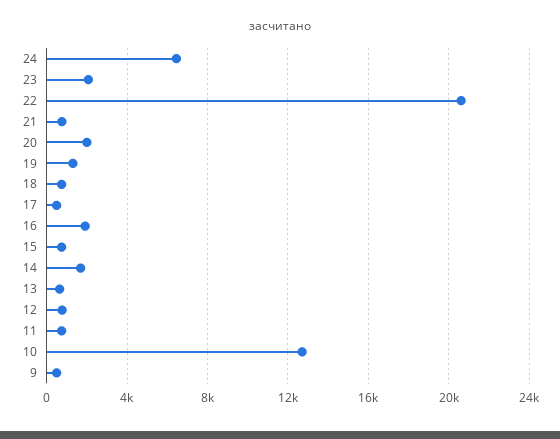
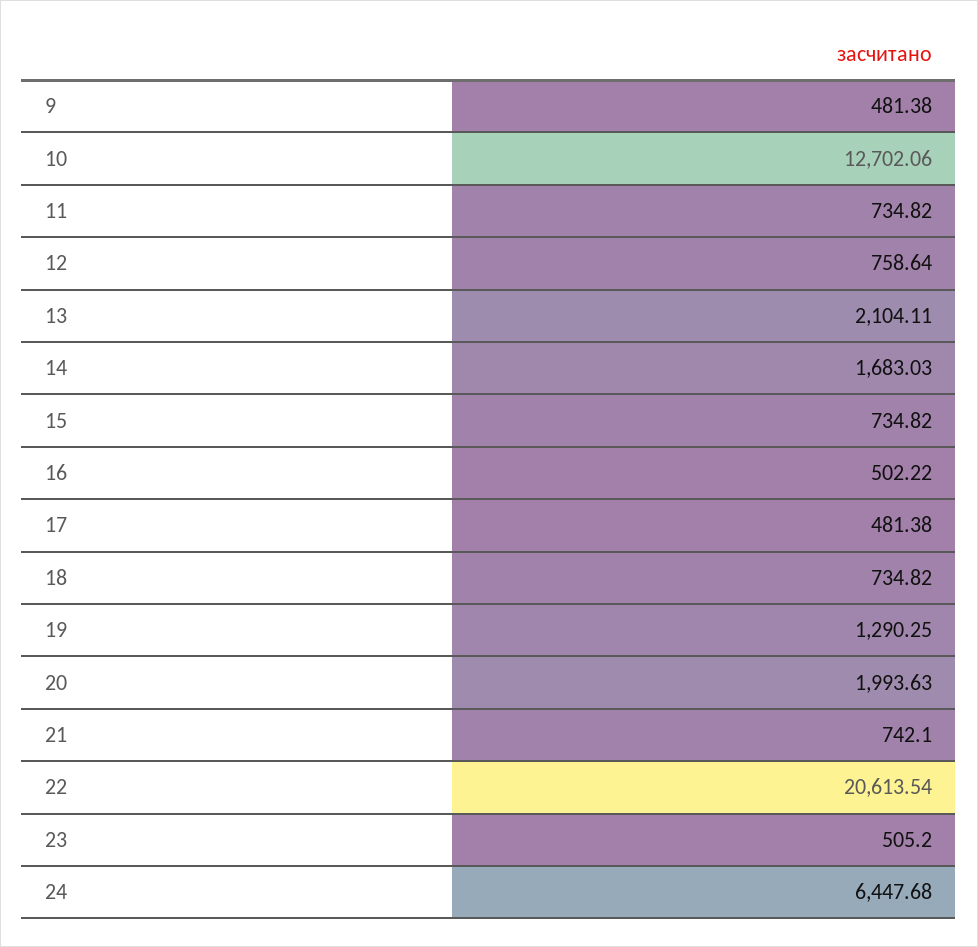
23: 2000 -> 505.2
16: 2000 -> 502.22
13: 500 -> 2104.11

